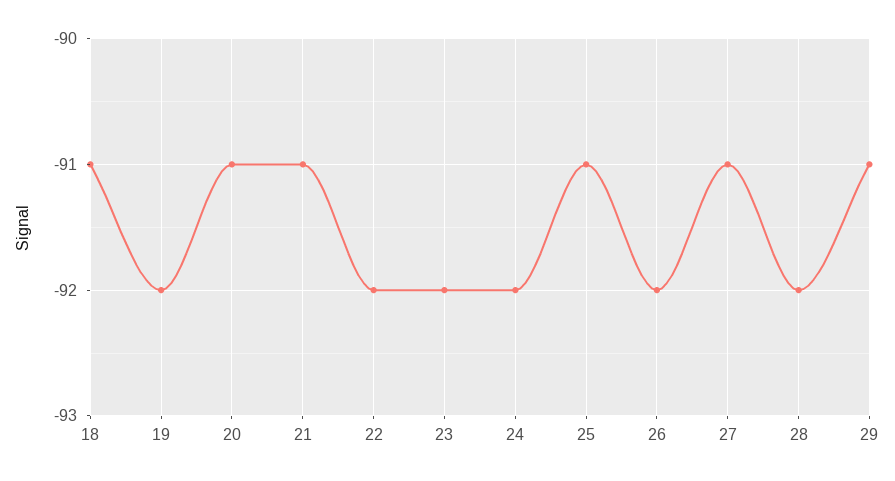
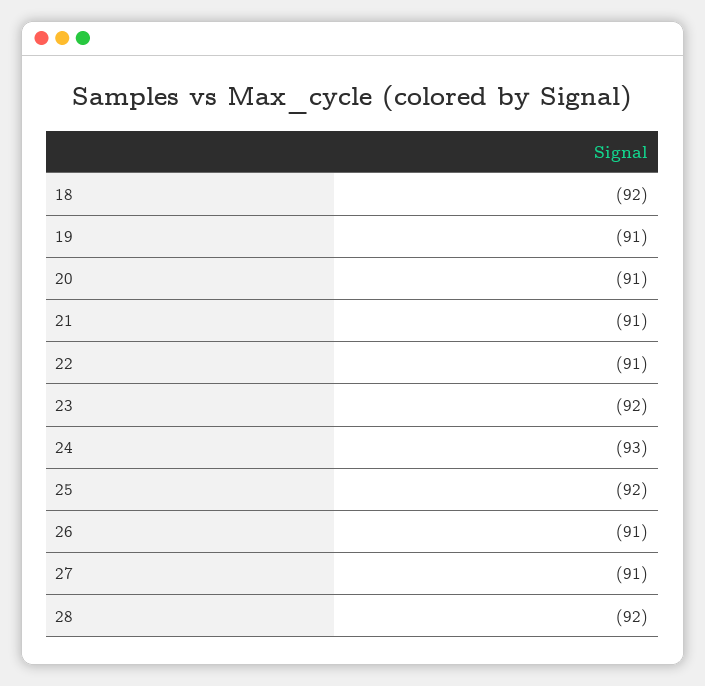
18: -91 -> -92
19: -92 -> -91
22: -92 -> -91
24: -92 -> -93
25: -91 -> -92
26: -92 -> -91
29: -91 -> none

